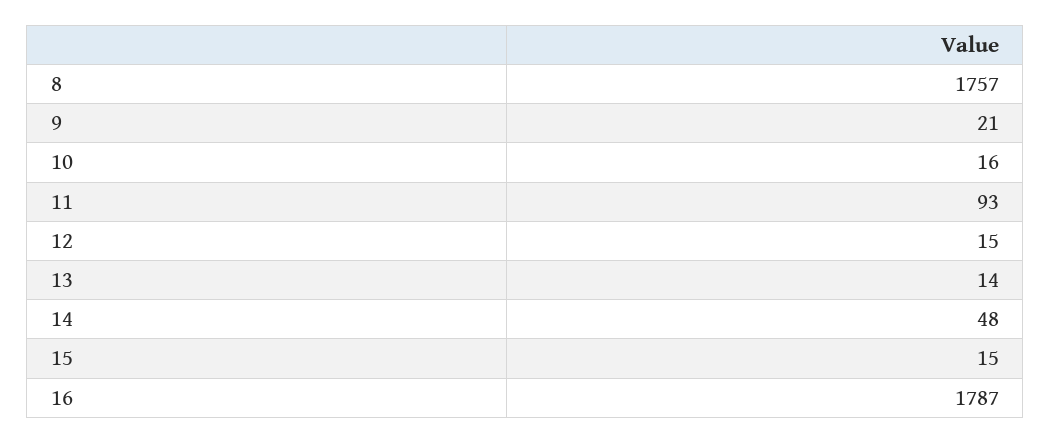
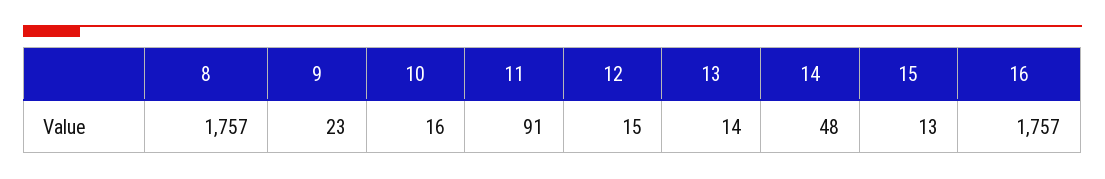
9: 21 -> 23
11: 93 -> 91
15: 15 -> 13
16: 1787 -> 1757

